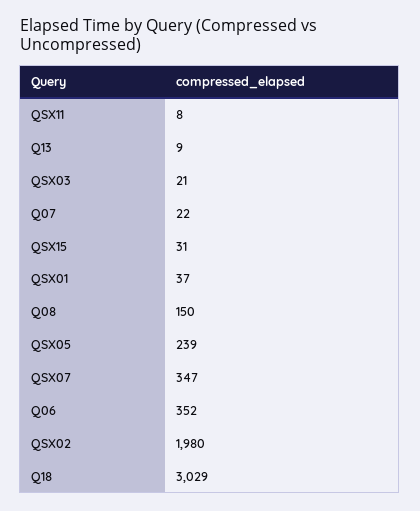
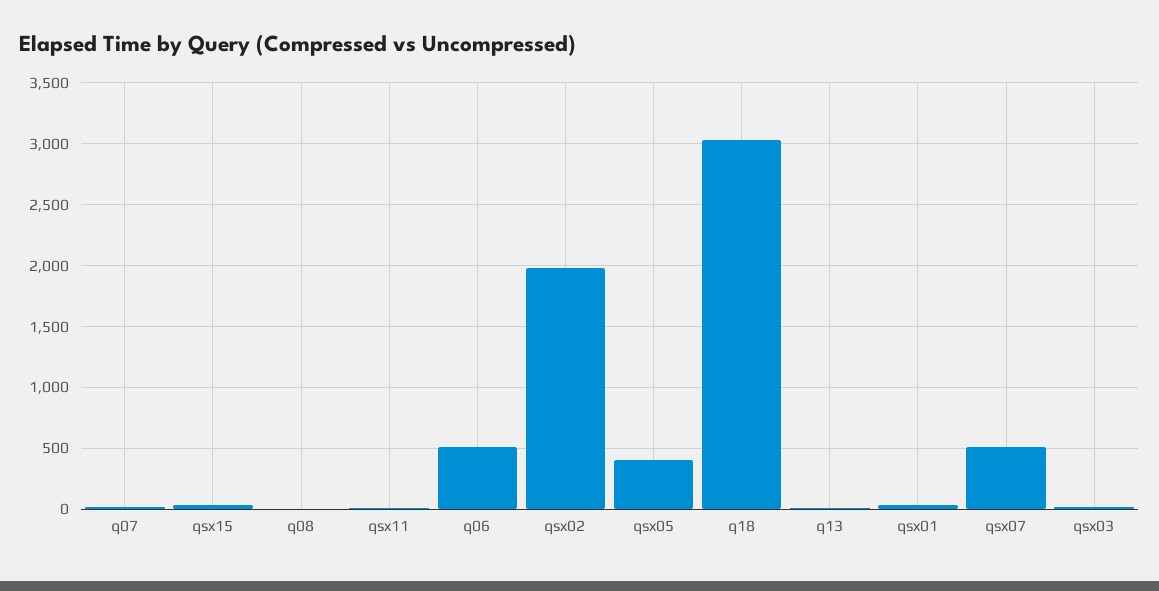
Q08: 150 -> 0
QSX05: 239 -> 400
QSX07: 347 -> 500
Q06: 352 -> 500

